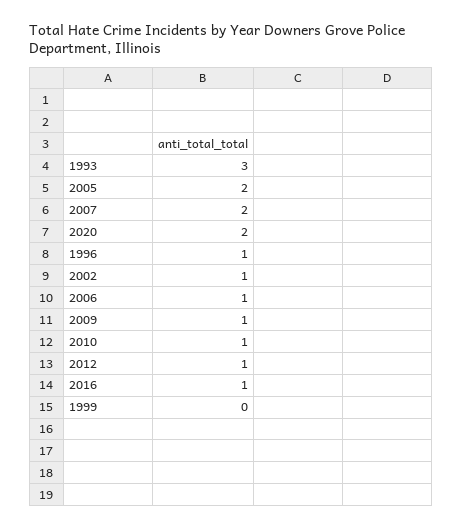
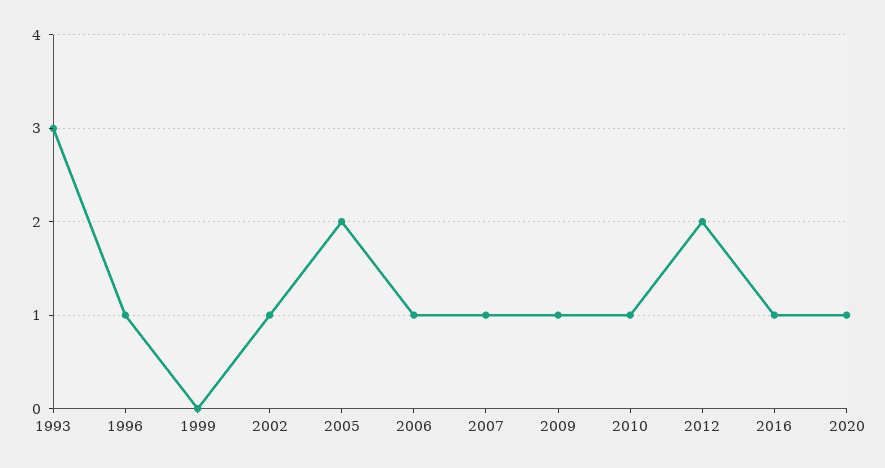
2007: 2 -> 1
2020: 2 -> 1
2012: 1 -> 2

